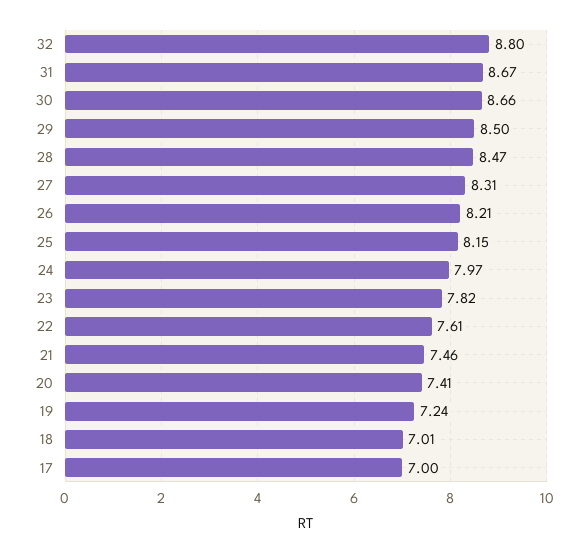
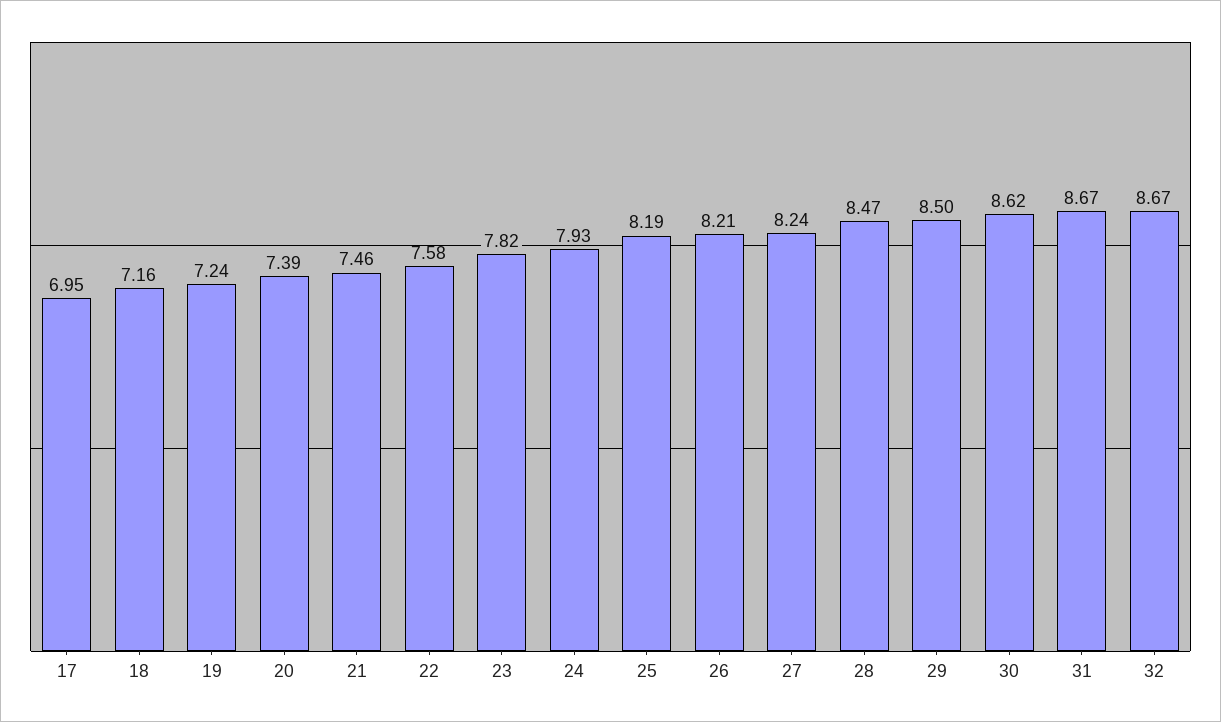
32: 8.8 -> 8.67
30: 8.66 -> 8.62
27: 8.31 -> 8.24
25: 8.15 -> 8.19
24: 7.97 -> 7.93
22: 7.61 -> 7.58
20: 7.41 -> 7.39
18: 7.01 -> 7.16
17: 7 -> 6.95

